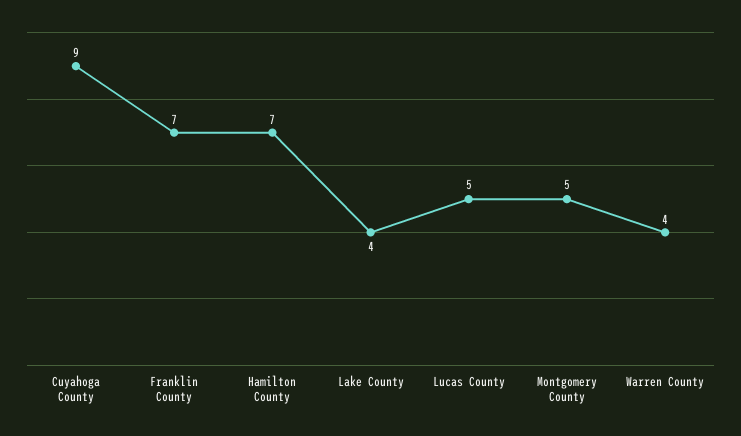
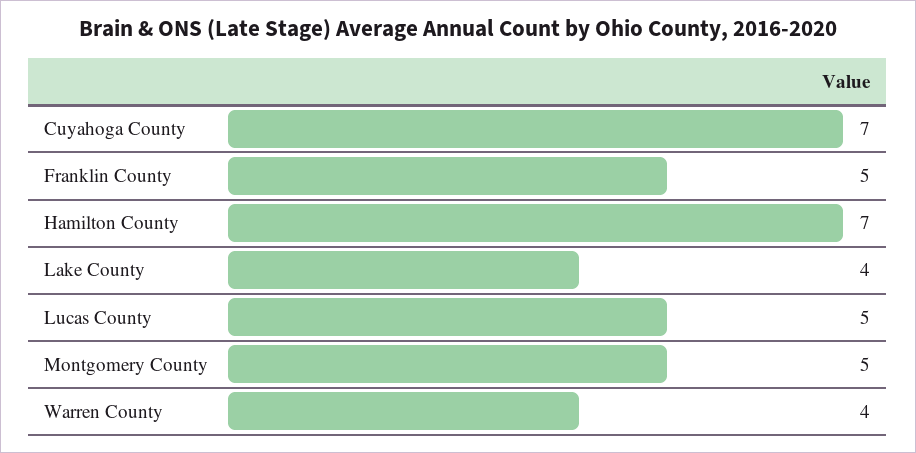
Cuyahoga County: 9 -> 7
Franklin County: 7 -> 5

